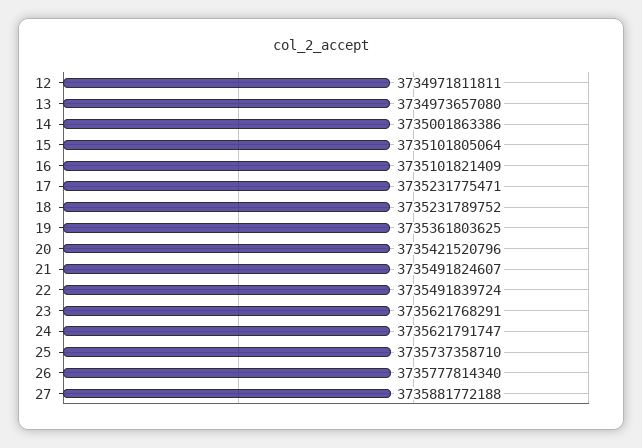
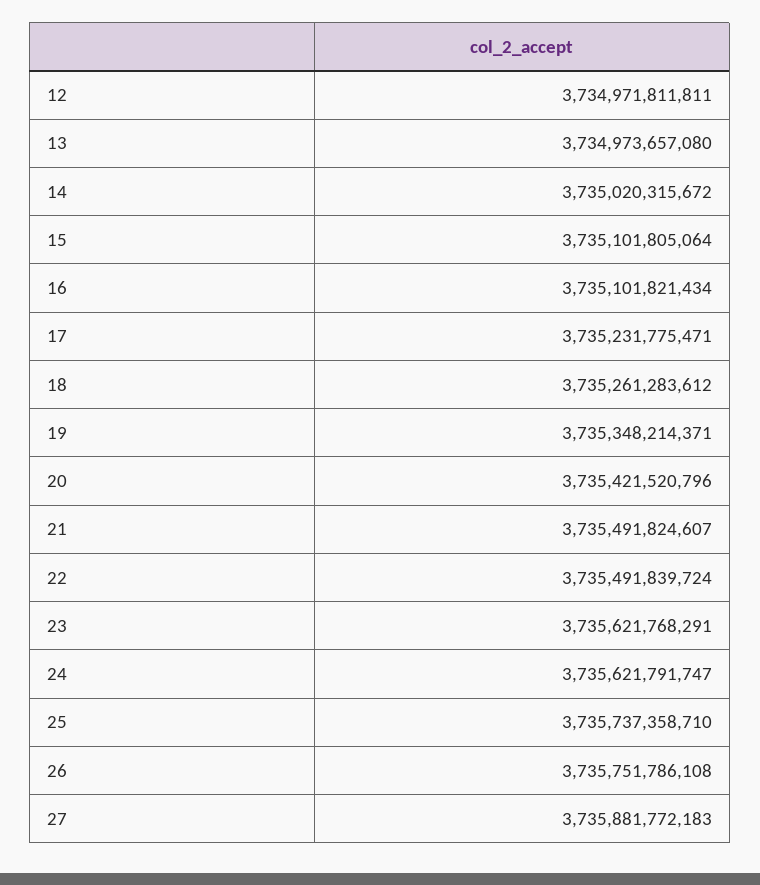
14: 3735001863386 -> 3735020315672
16: 3735101821409 -> 3735101821434
18: 3735231789752 -> 3735261283612
19: 3735361803625 -> 3735348214371
26: 3735777814340 -> 3735751786108
27: 3735881772188 -> 3735881772183

